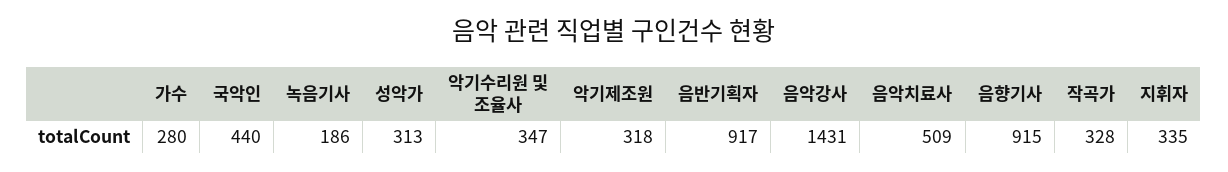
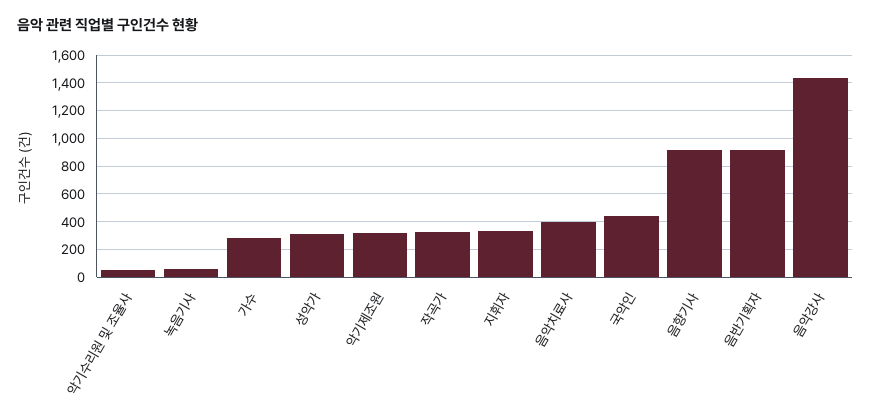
녹음기사: 186 -> 50
악기수리원 및 조율사: 347 -> 50
음악치료사: 509 -> 400

